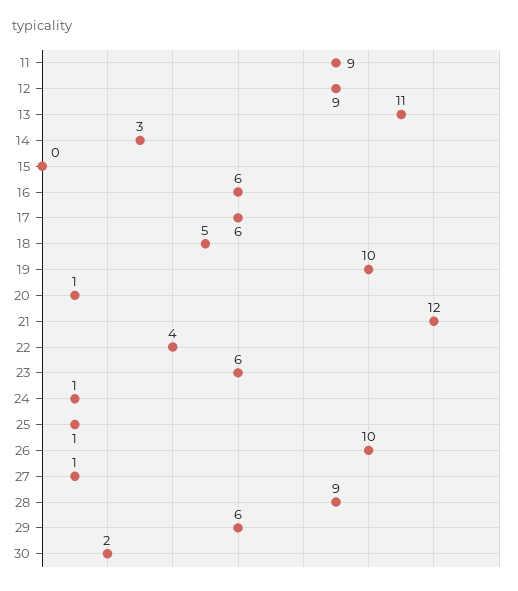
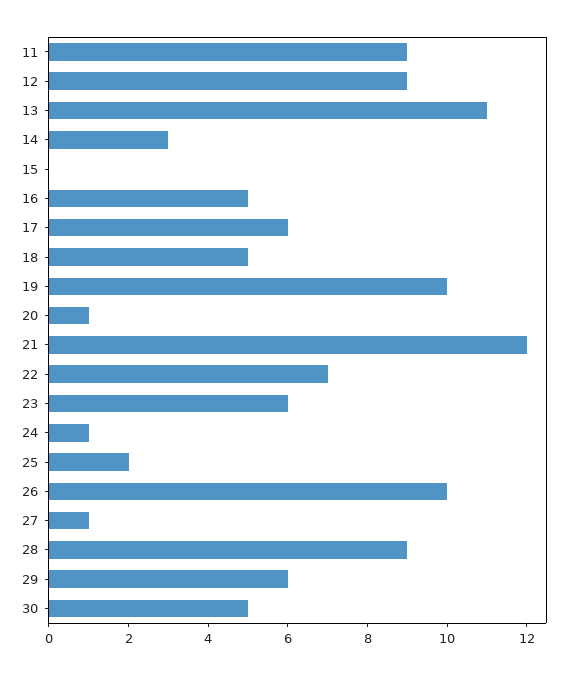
16: 6 -> 5
22: 4 -> 7
25: 1 -> 2
30: 2 -> 5

